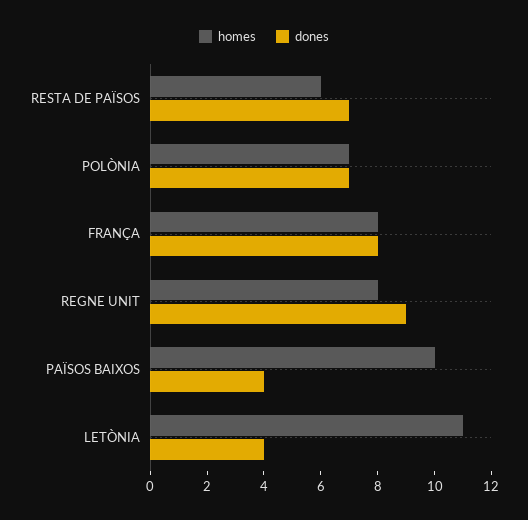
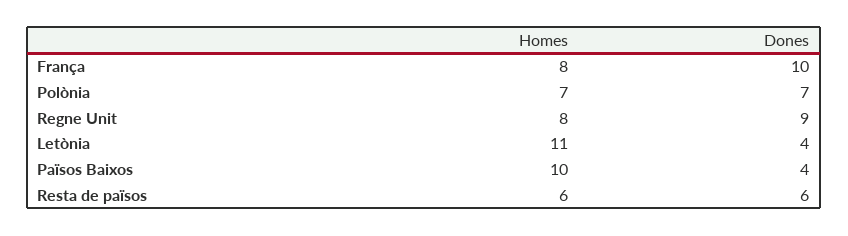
dones, RESTA DE PAÏSOS: 7 -> 6
dones, FRANÇA: 8 -> 10

